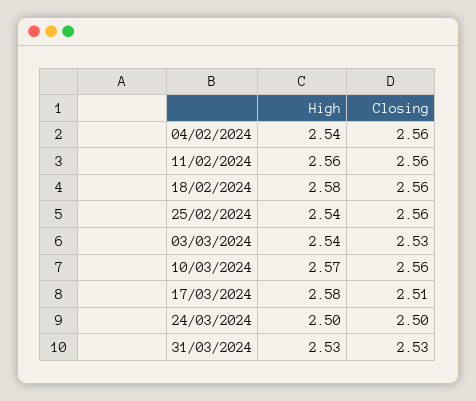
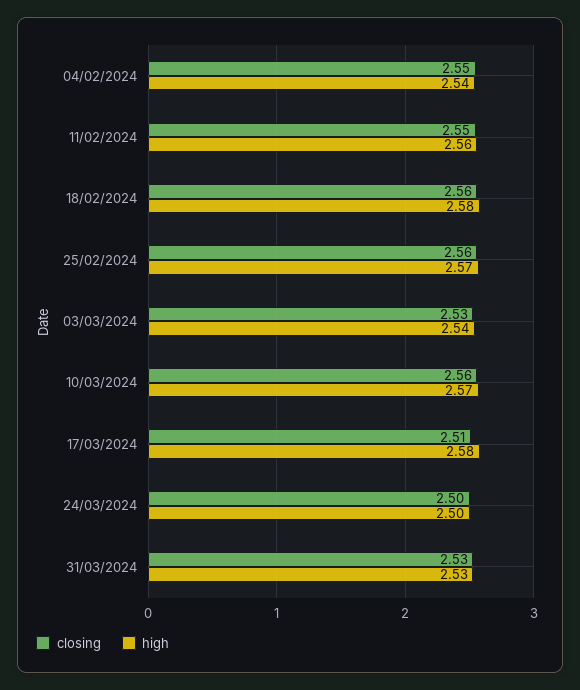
Closing, 04/02/2024: 2.56 -> 2.55
Closing, 11/02/2024: 2.56 -> 2.55
High, 25/02/2024: 2.54 -> 2.57

